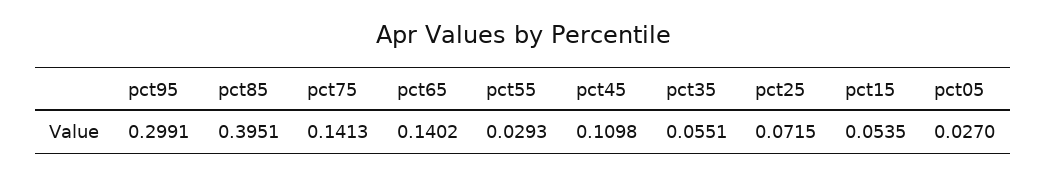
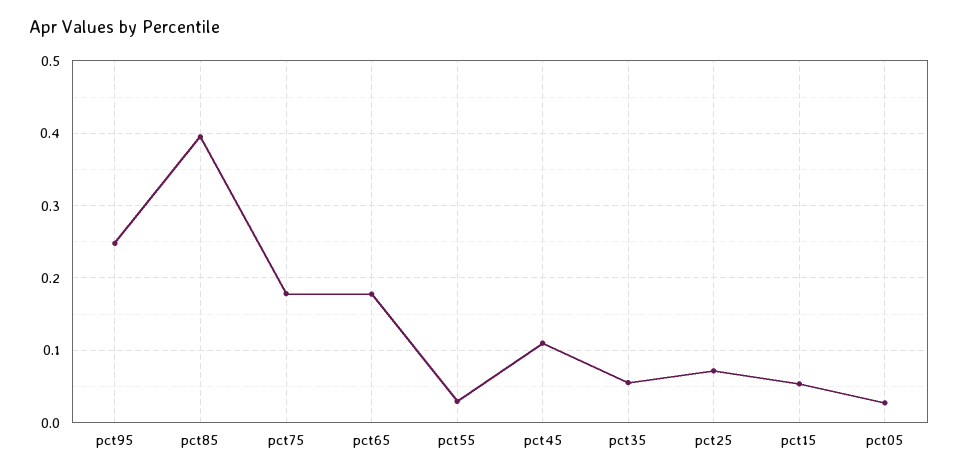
pct95: 0.2991 -> 0.25
pct75: 0.1413 -> 0.18
pct65: 0.1402 -> 0.18

